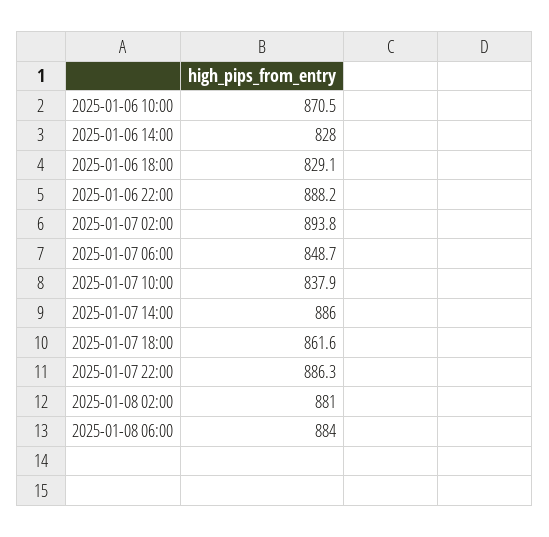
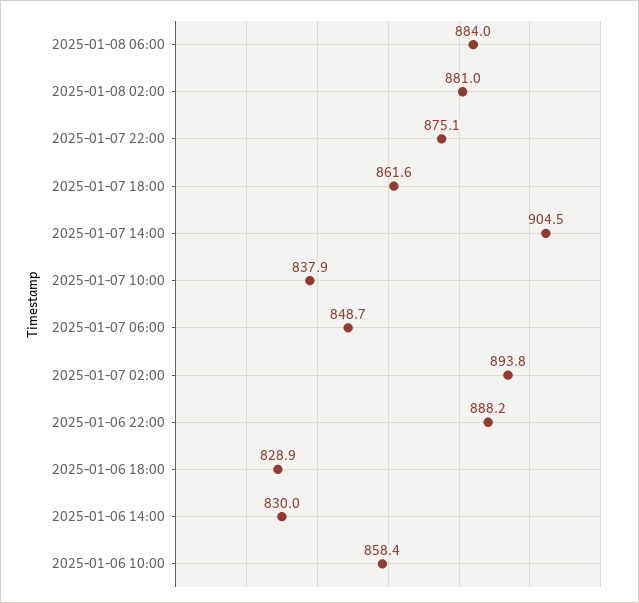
2025-01-06 10:00: 870.5 -> 858.4
2025-01-06 14:00: 828 -> 830
2025-01-06 18:00: 829.1 -> 828.9
2025-01-07 14:00: 886 -> 904.5
2025-01-07 22:00: 886.3 -> 875.1

